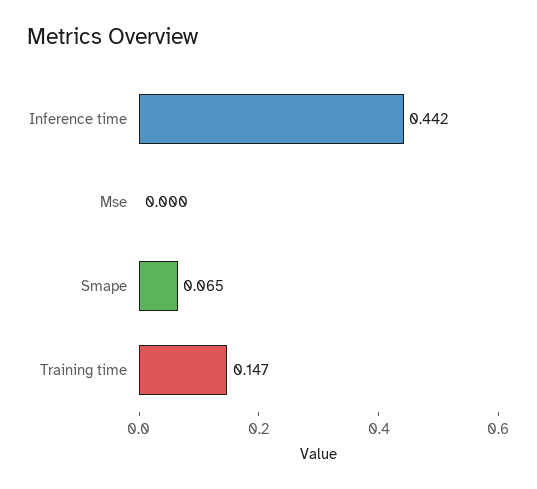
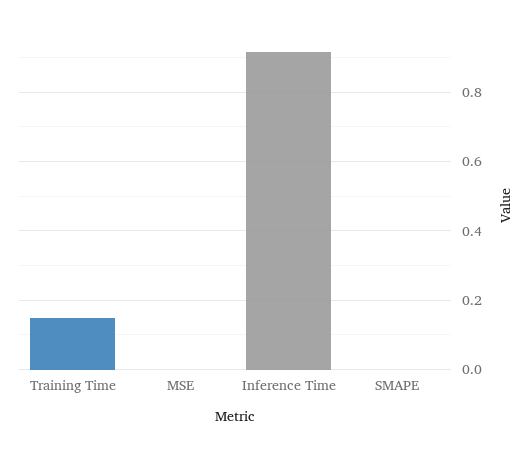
Inference time: 0.442 -> 0.92
Smape: 0.065 -> 0

